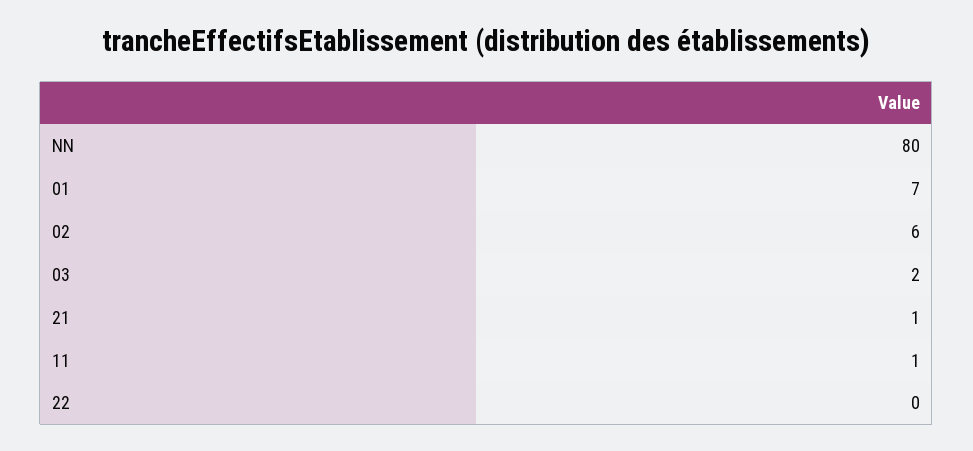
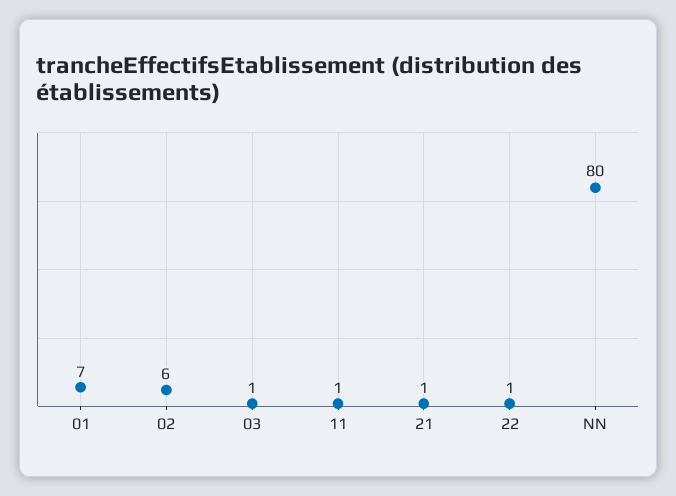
03: 2 -> 1
22: 0 -> 1

